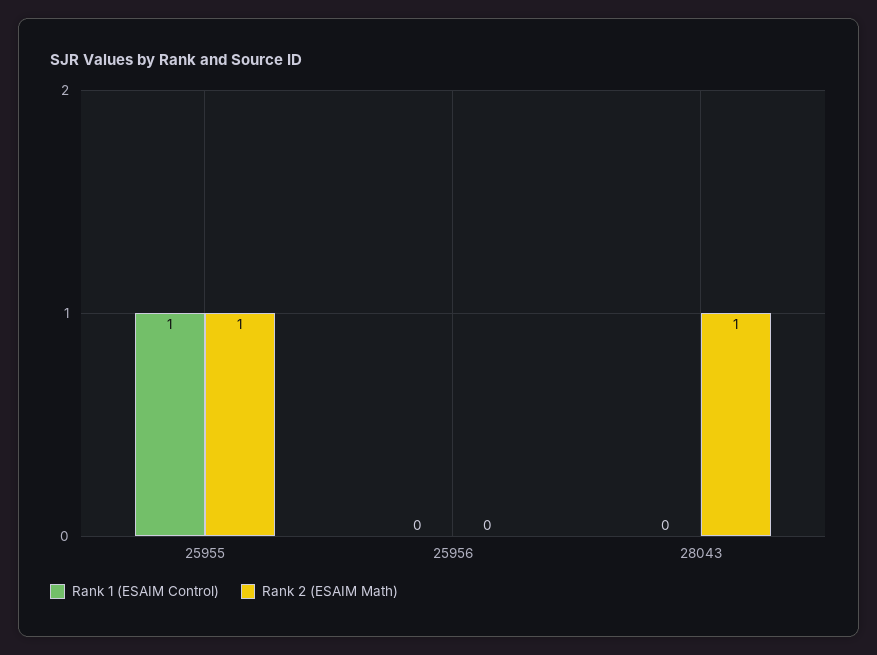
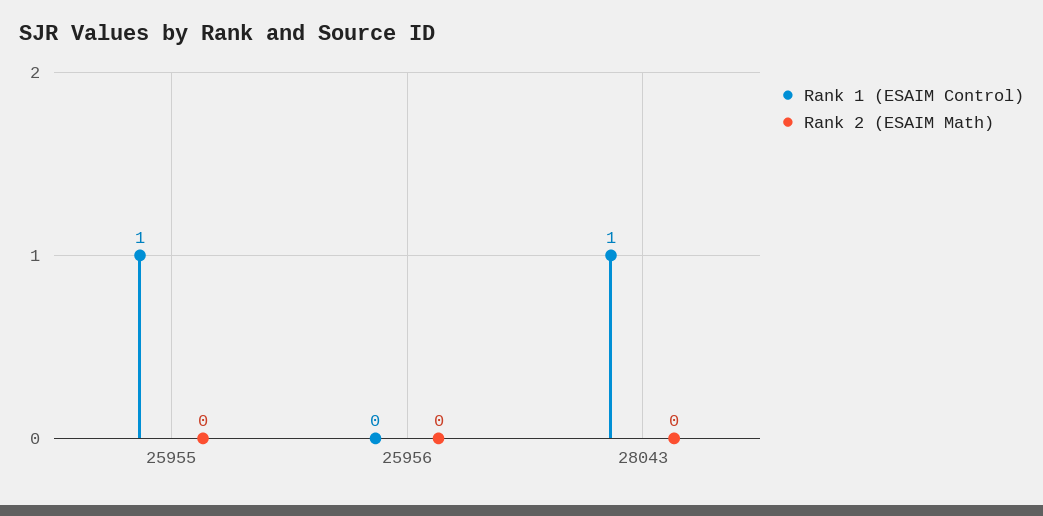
Rank 2 (ESAIM Math), 25955: 1 -> 0
Rank 1 (ESAIM Control), 28043: 0 -> 1
Rank 2 (ESAIM Math), 28043: 1 -> 0

